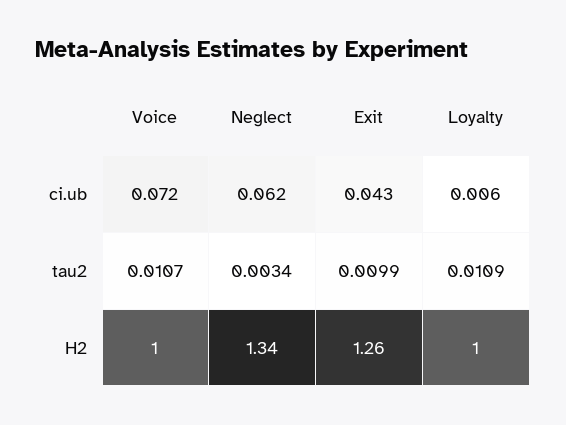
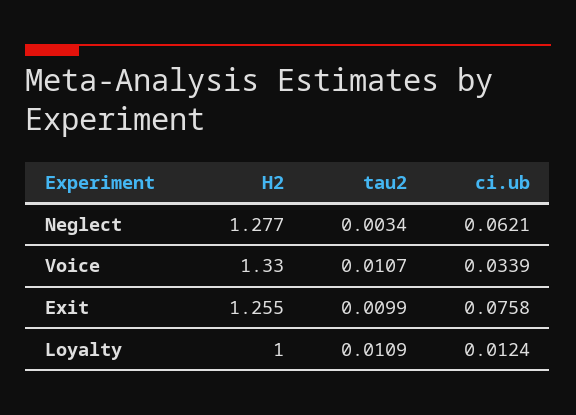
Voice, ci.ub: 0.072 -> 0.0339
Exit, ci.ub: 0.043 -> 0.0758
Loyalty, ci.ub: 0.006 -> 0.0124
Voice, H2: 1 -> 1.33
Neglect, H2: 1.34 -> 1.277

